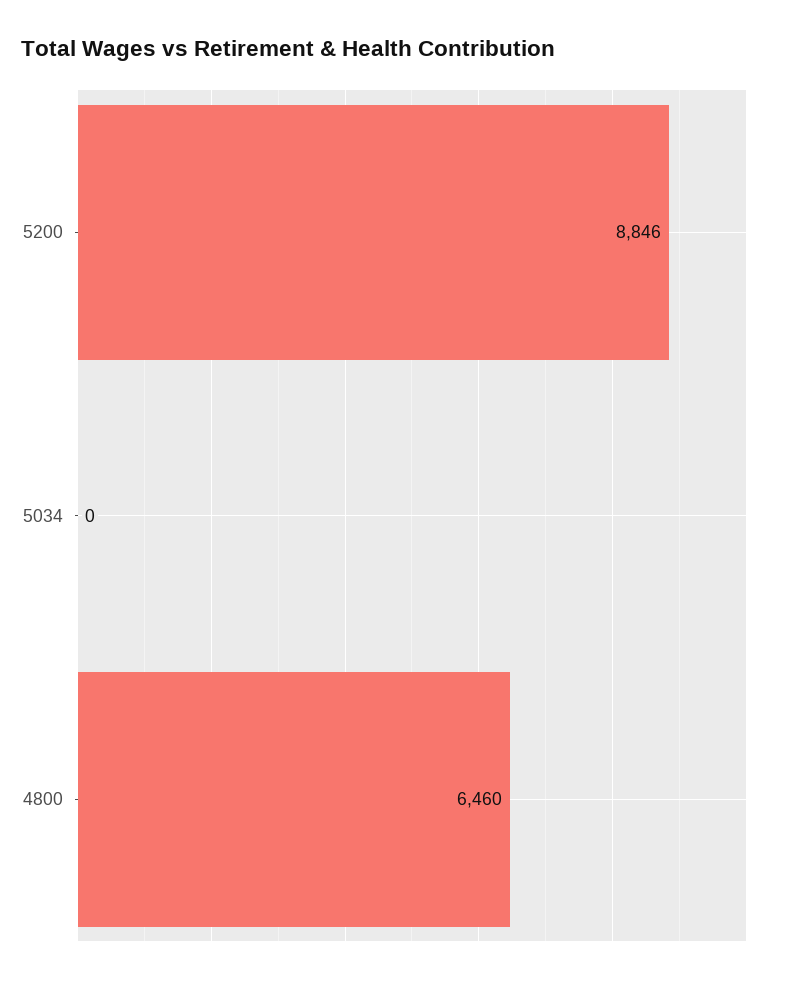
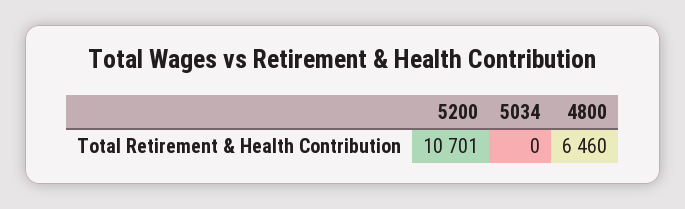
5200: 8846 -> 10701

